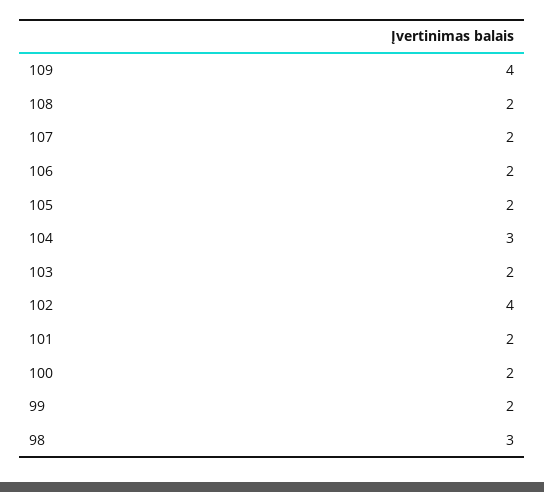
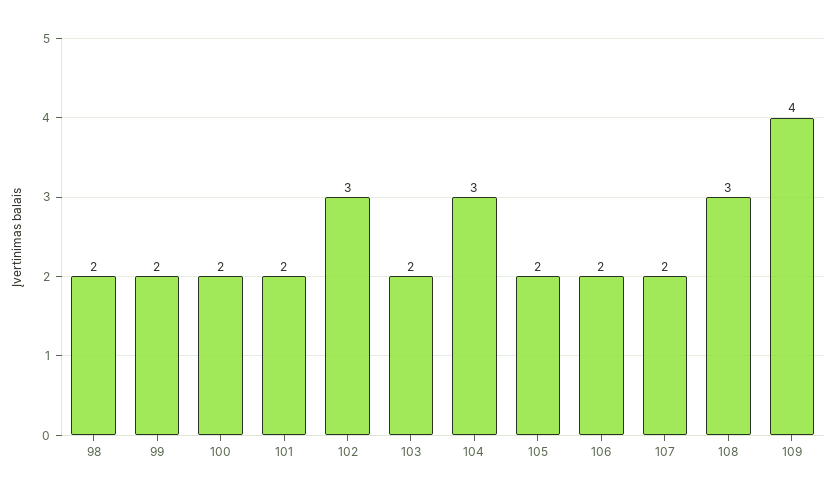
108: 2 -> 3
102: 4 -> 3
98: 3 -> 2

